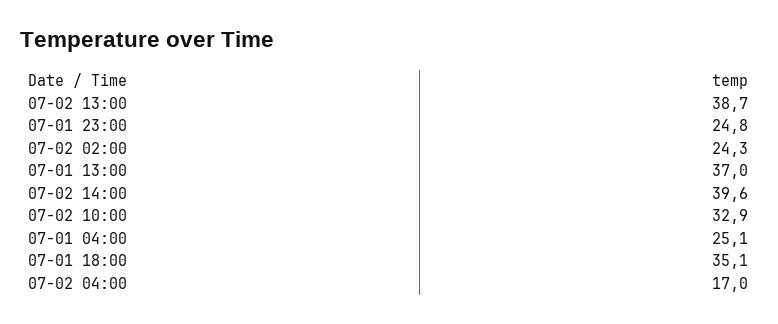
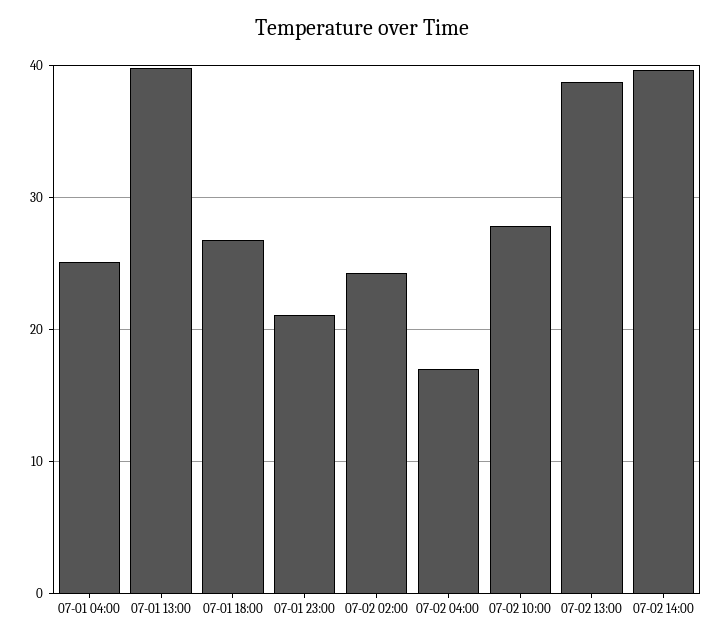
07-01 23:00: 24.8 -> 21
07-01 13:00: 37 -> 40
07-02 10:00: 32.9 -> 28
07-01 18:00: 35.1 -> 27

